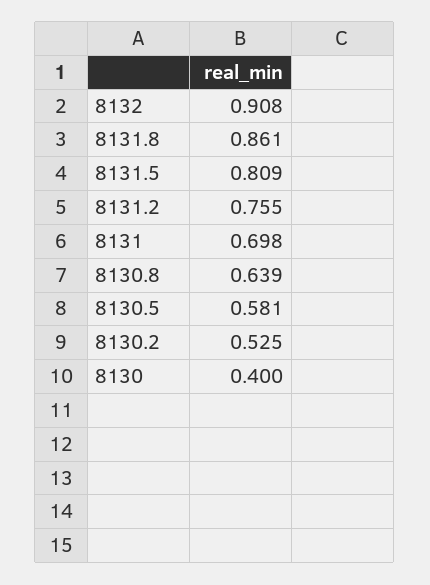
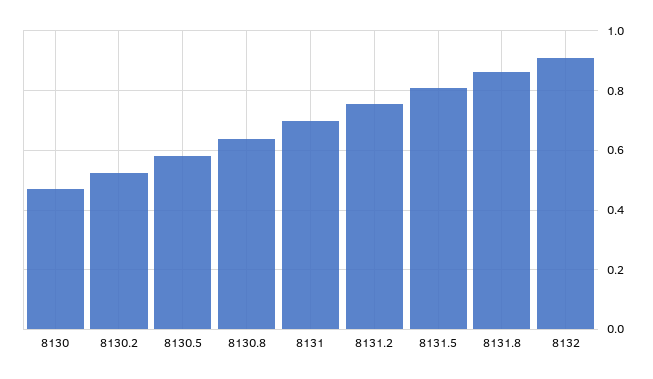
8130: 0.4 -> 0.475

